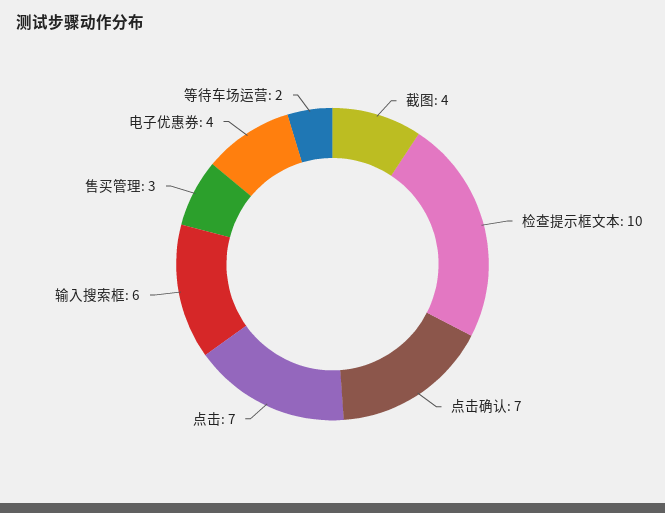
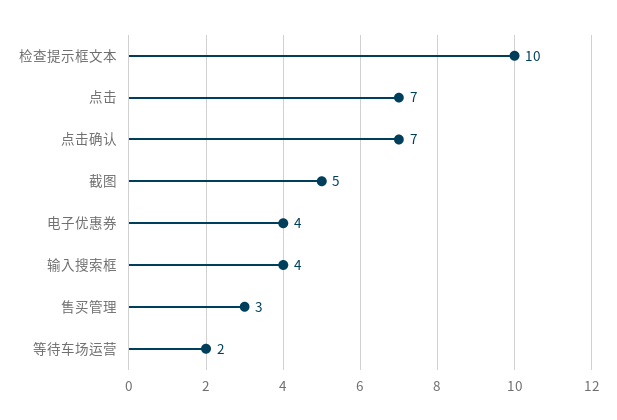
截图: 4 -> 5
输入搜索框: 6 -> 4

